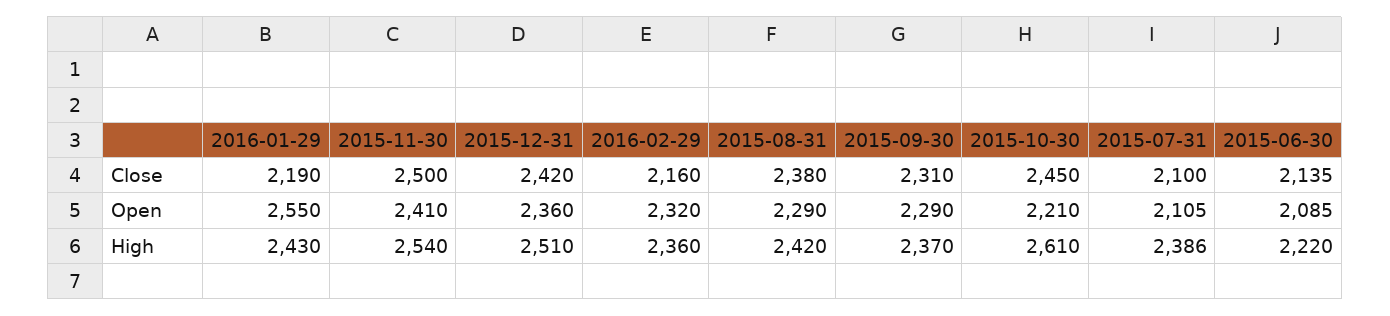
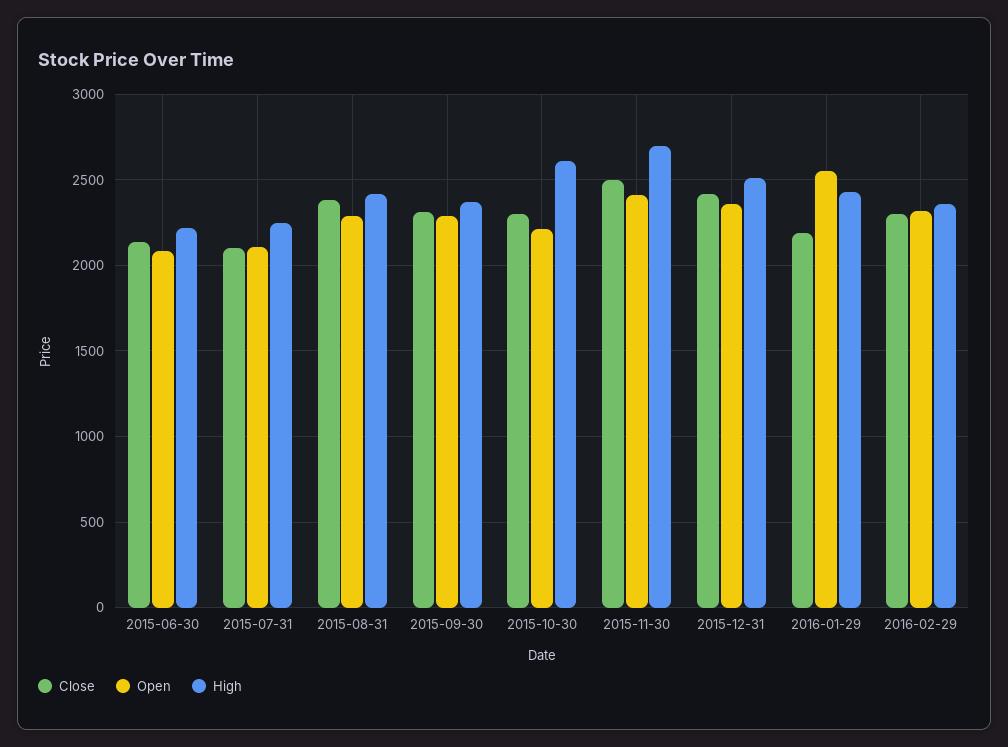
Close, 2016-02-29: 2160 -> 2300
Close, 2015-10-30: 2450 -> 2300
High, 2015-11-30: 2540 -> 2700
High, 2015-07-31: 2386 -> 2250

